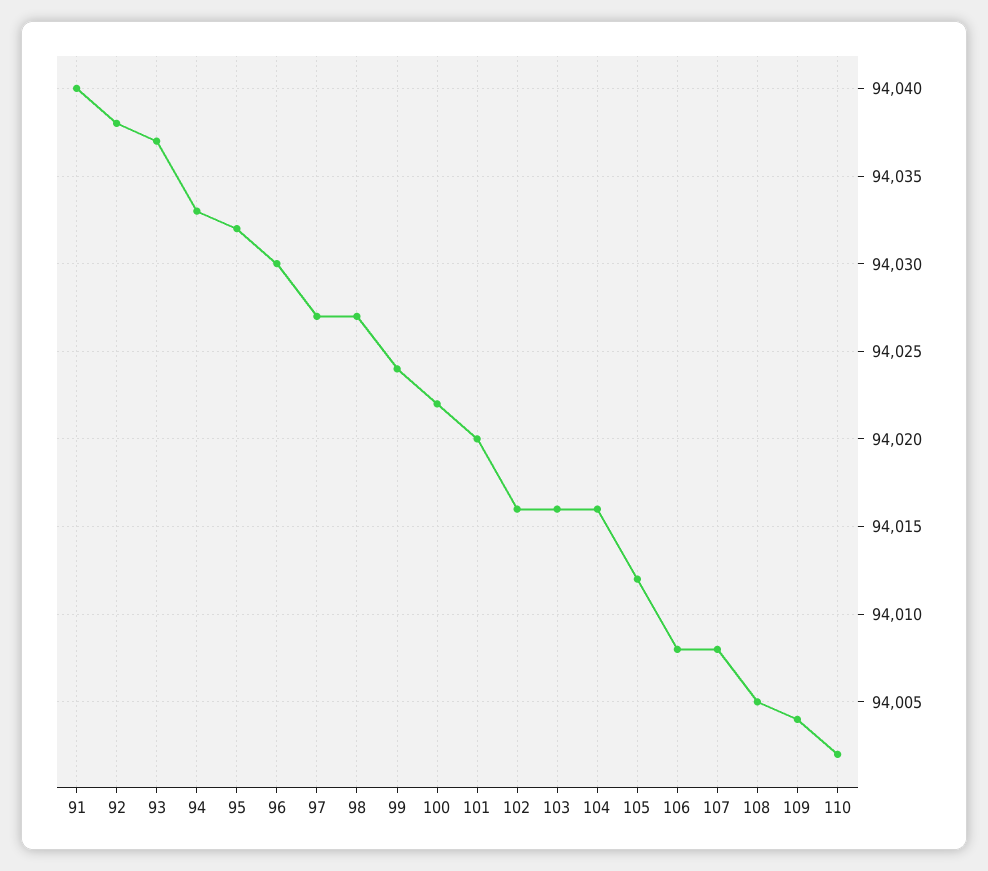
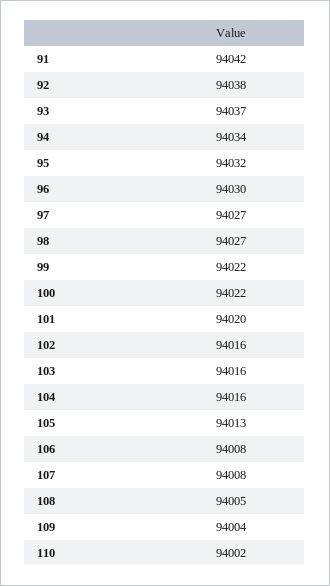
91: 94040 -> 94042
94: 94033 -> 94034
99: 94024 -> 94022
105: 94012 -> 94013

